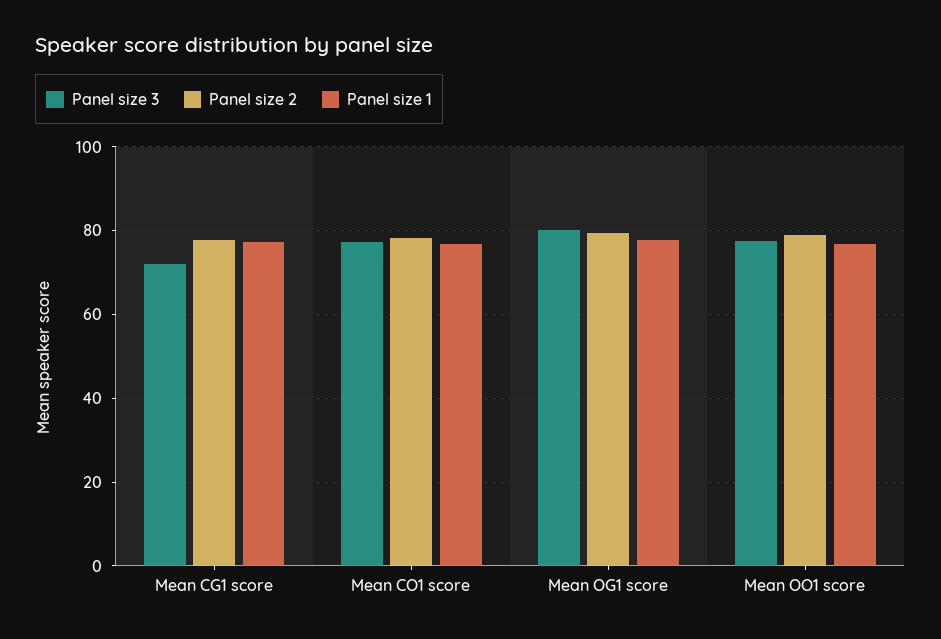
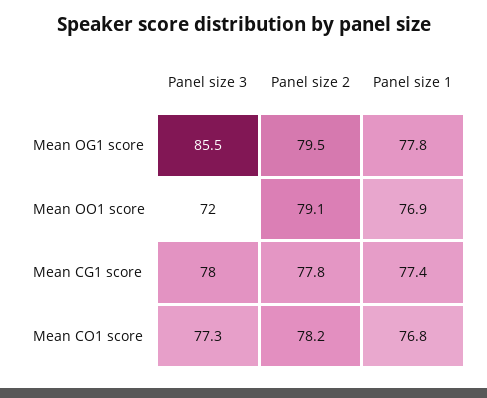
Panel size 3, Mean CG1 score: 72 -> 78
Panel size 3, Mean OG1 score: 80 -> 85.5
Panel size 3, Mean OO1 score: 78 -> 72

